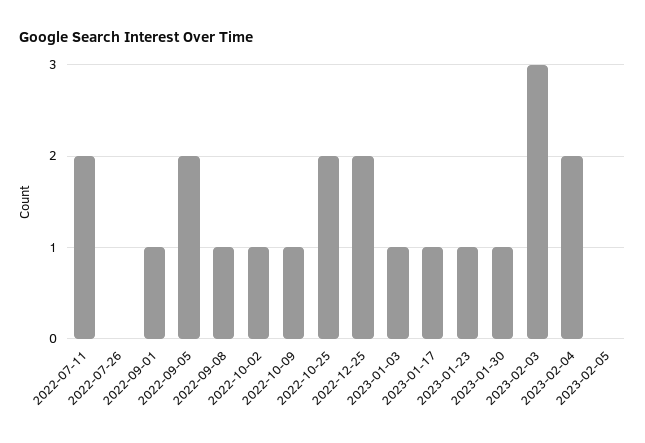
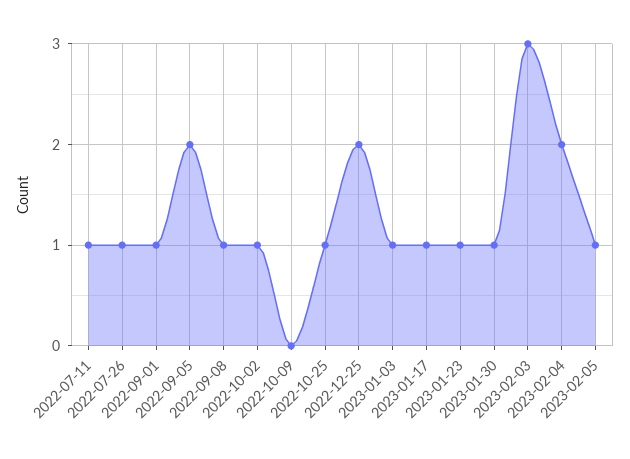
2022-07-11: 2 -> 1
2022-07-26: 0 -> 1
2022-10-09: 1 -> 0
2022-10-25: 2 -> 1
2023-02-05: 0 -> 1

